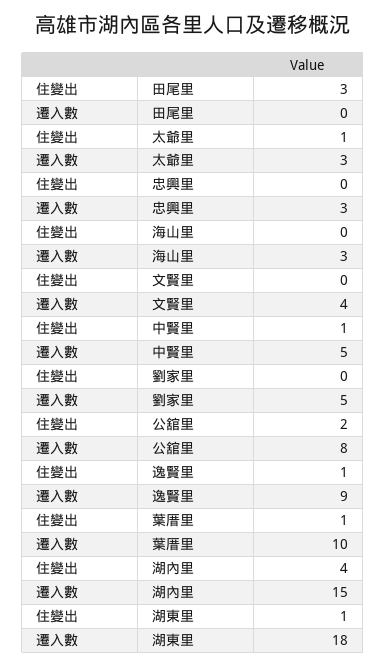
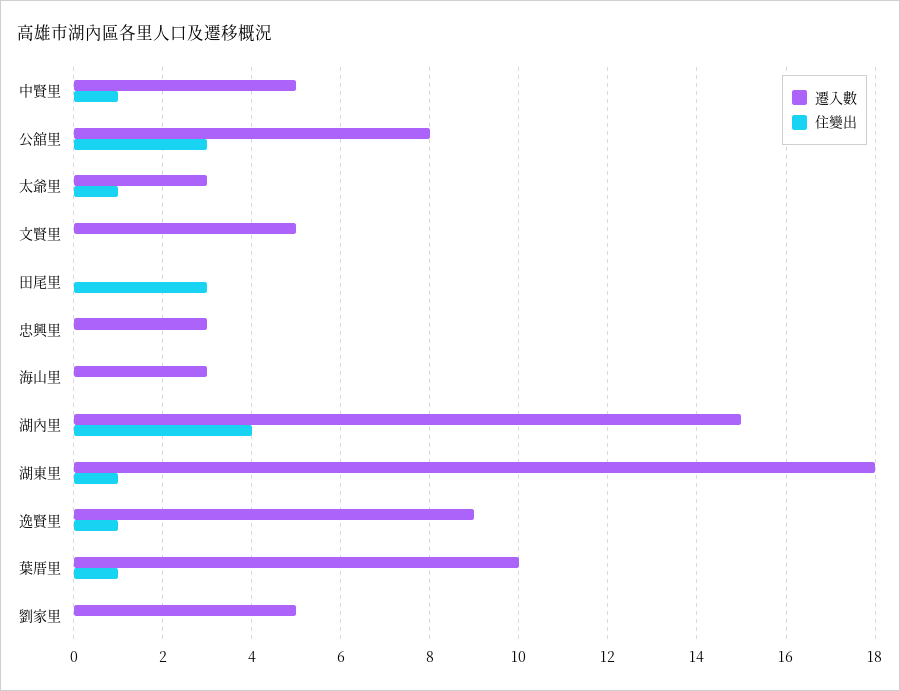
遷入數, 文賢里: 4 -> 5
住變出, 公舘里: 2 -> 3

